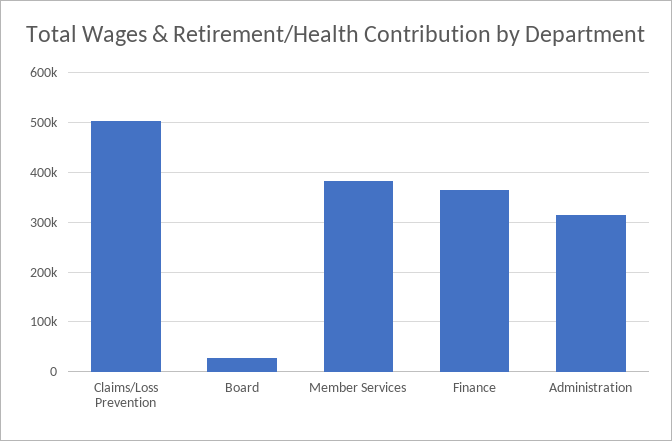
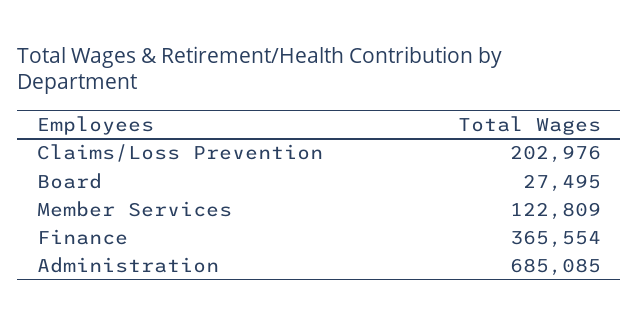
Claims/Loss Prevention: 500000 -> 202976
Member Services: 380000 -> 122809
Administration: 320000 -> 685085

